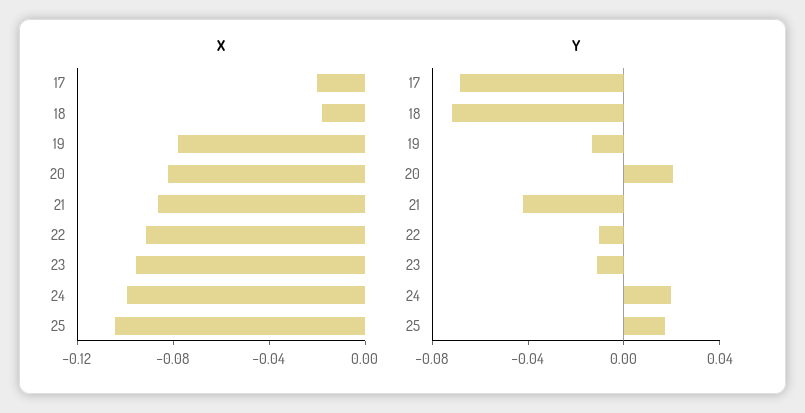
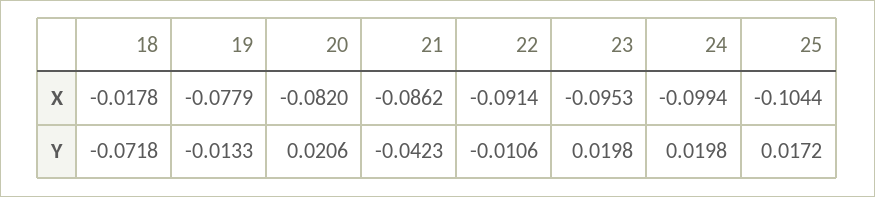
X, 17: -0.02 -> none
Y, 17: -0.07 -> none
Y, 23: -0.01 -> 0.0198

